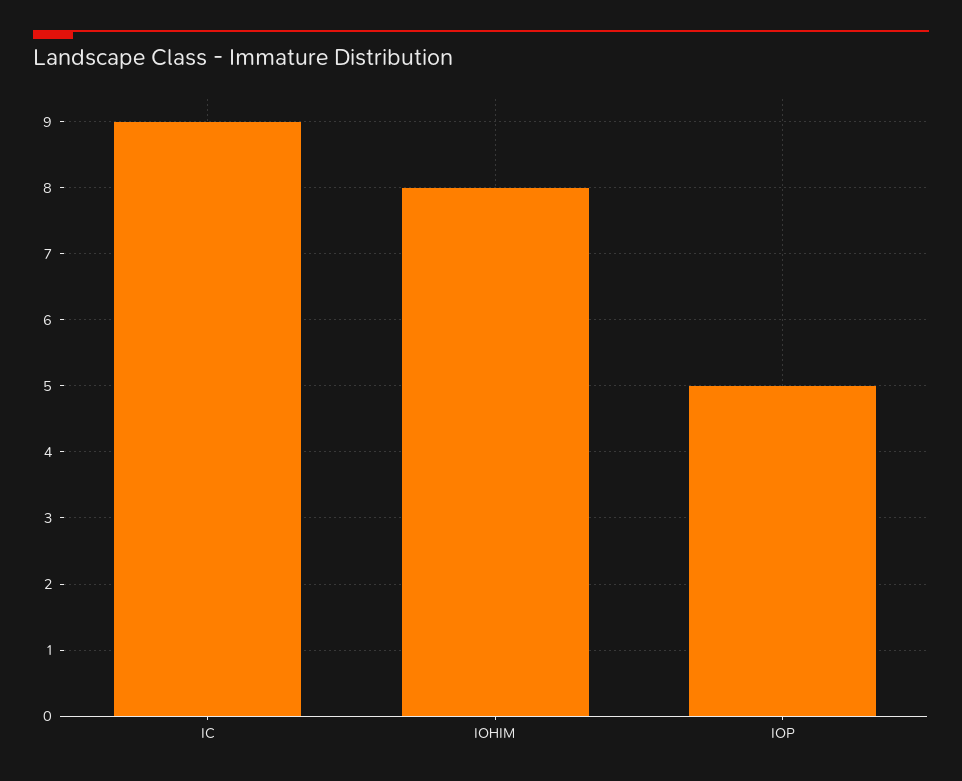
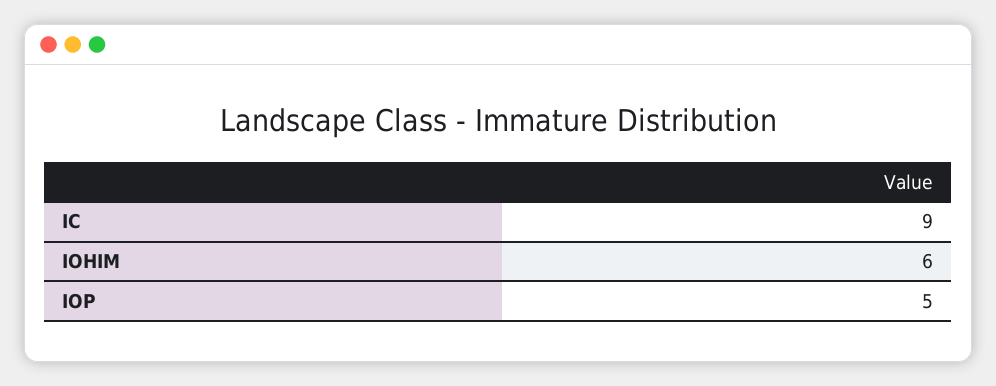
IOHIM: 8 -> 6

